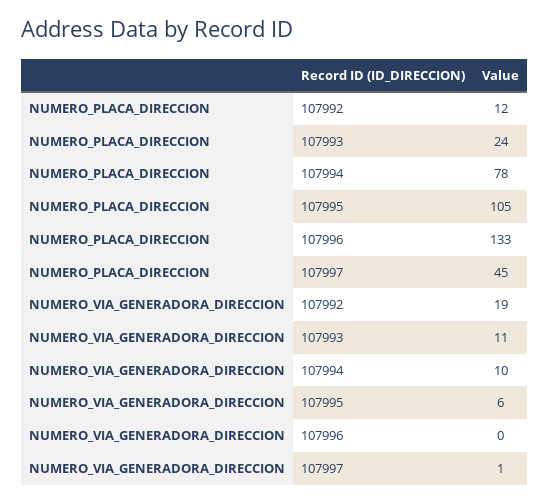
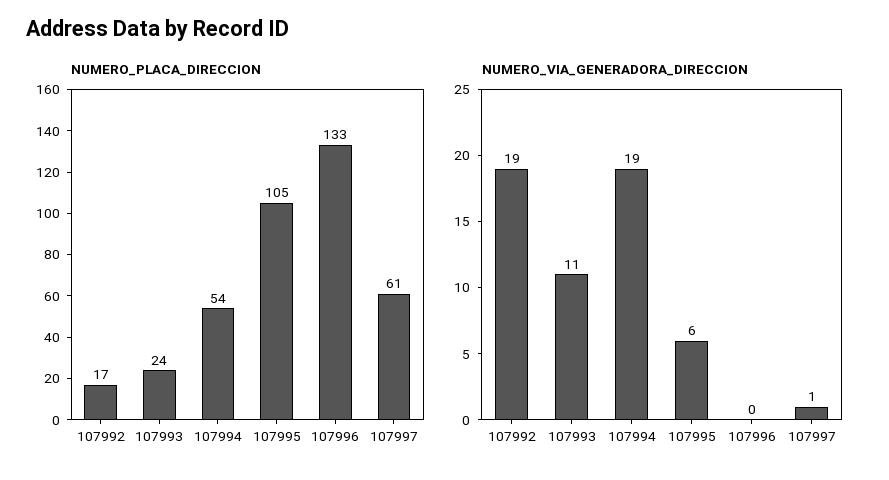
NUMERO_PLACA_DIRECCION, 107992: 12 -> 17
NUMERO_PLACA_DIRECCION, 107994: 78 -> 54
NUMERO_PLACA_DIRECCION, 107997: 45 -> 61
NUMERO_VIA_GENERADORA_DIRECCION, 107994: 10 -> 19

